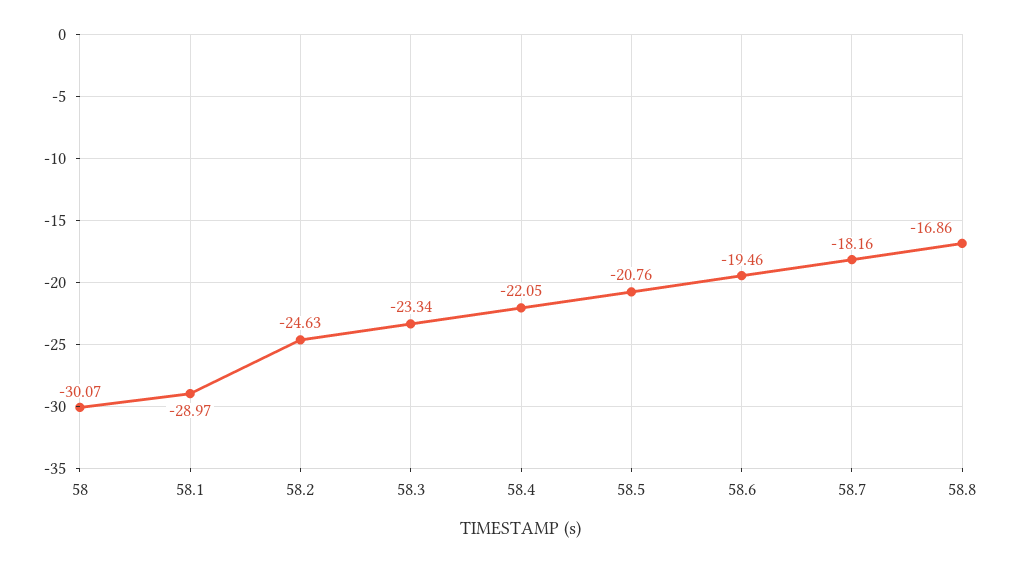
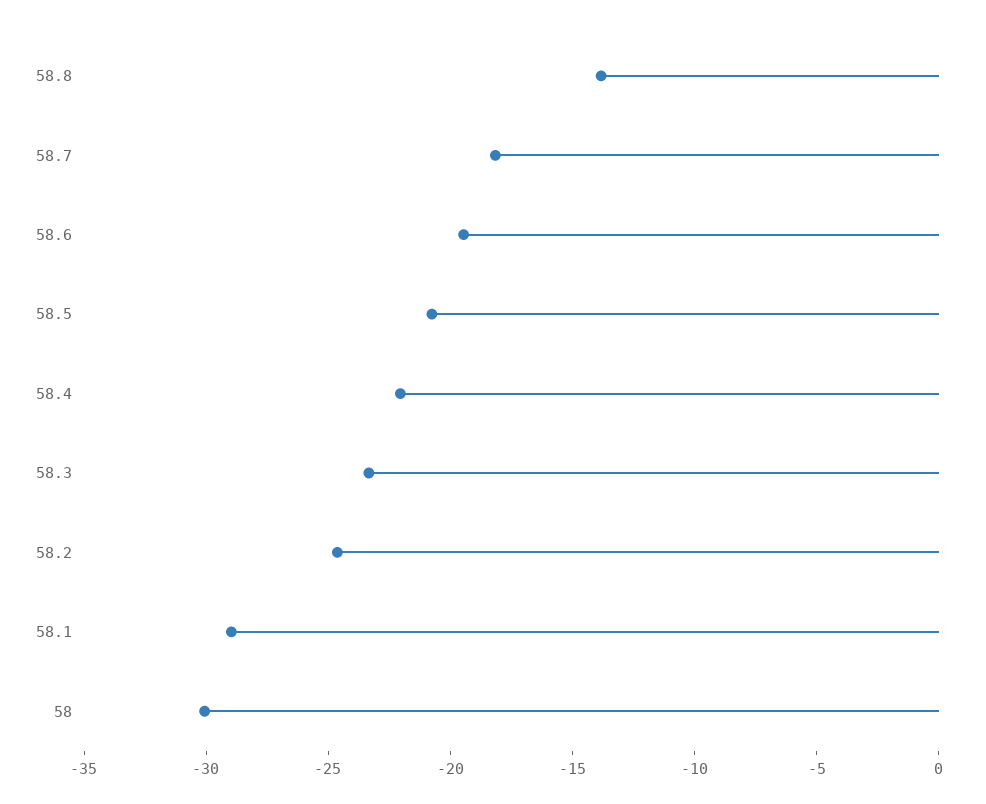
58.8: -16.86 -> -14

